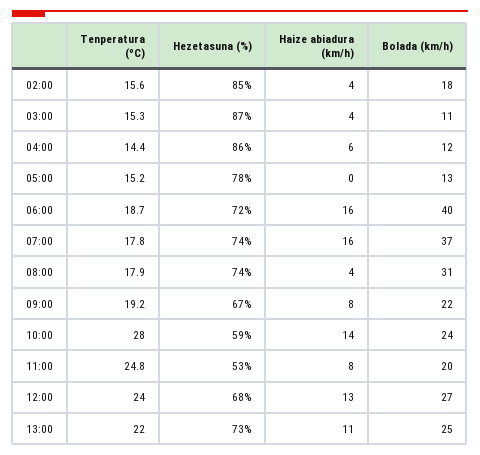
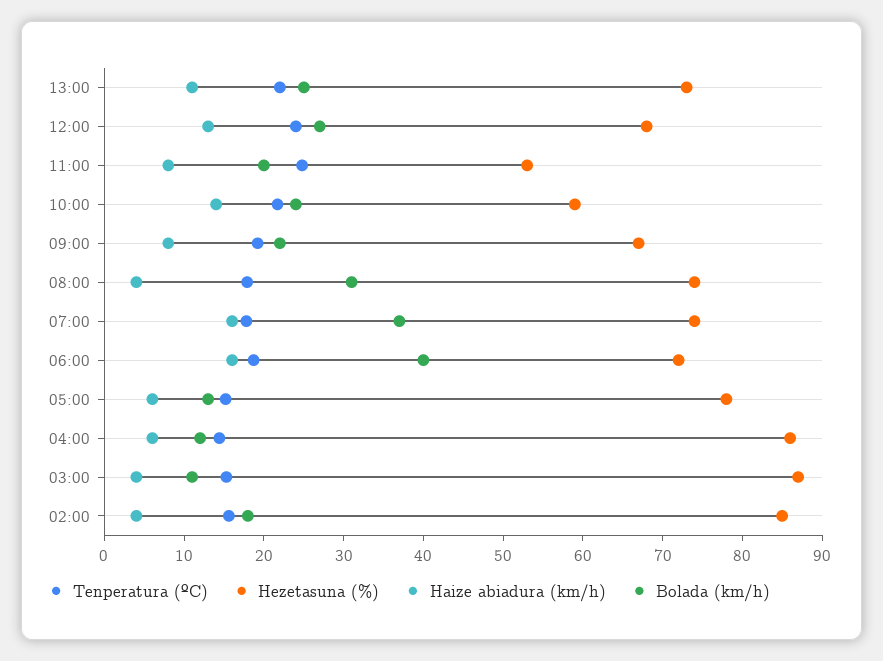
Haize abiadura (km/h), 05:00: 0 -> 6
Tenperatura (ºC), 10:00: 28 -> 22

